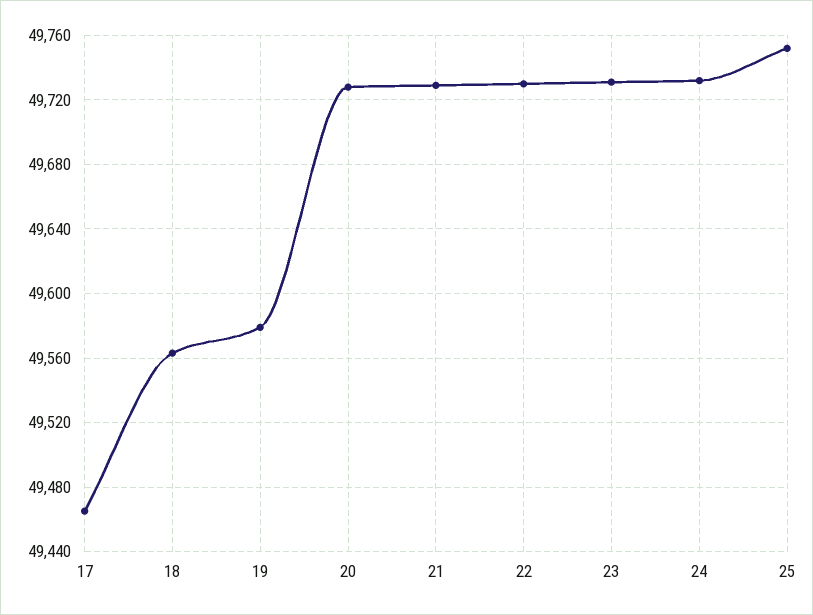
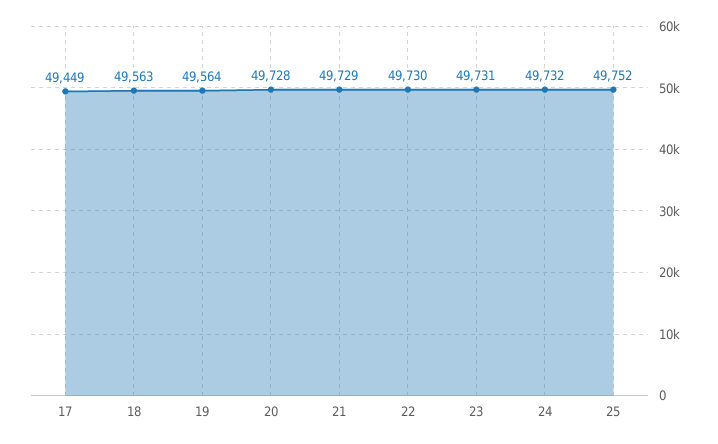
17: 49465 -> 49449
19: 49580 -> 49564

